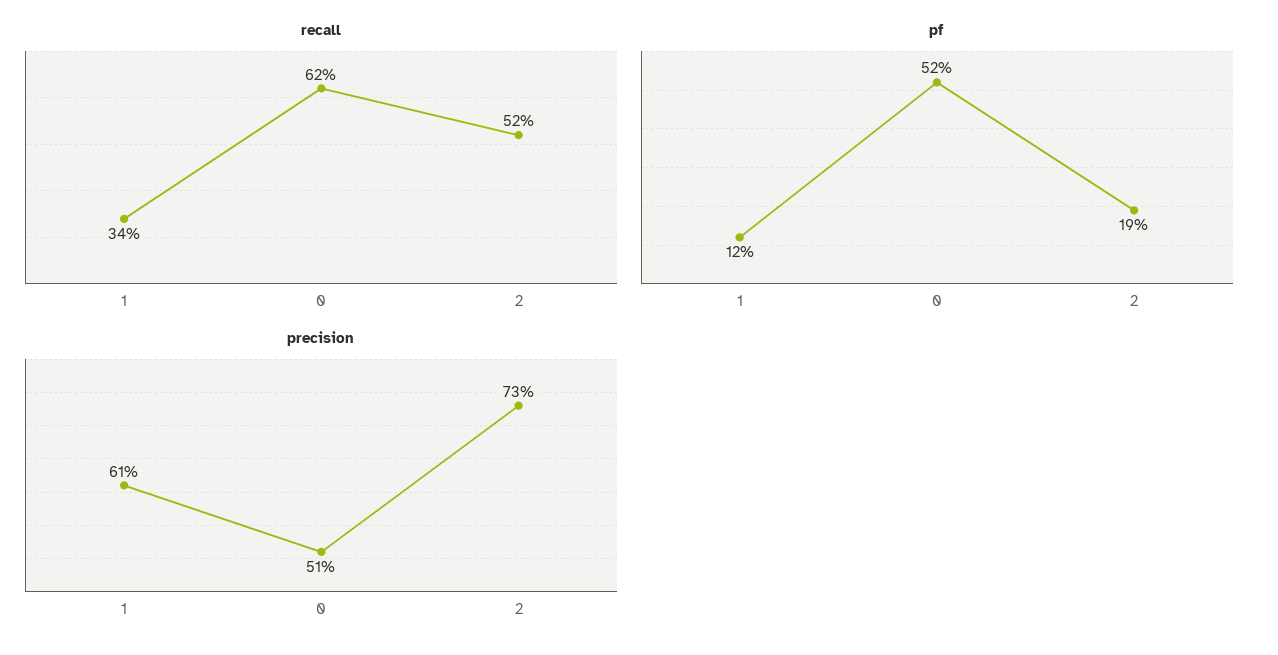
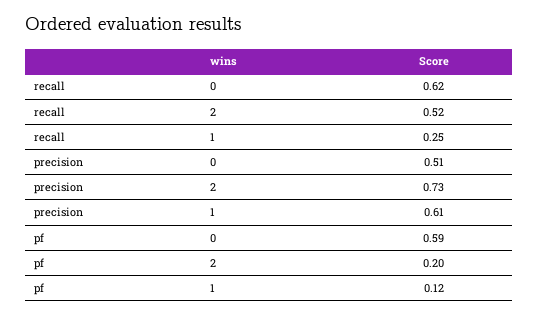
recall, 1: 0.34 -> 0.25
pf, 0: 0.52 -> 0.59
pf, 2: 0.19 -> 0.2

